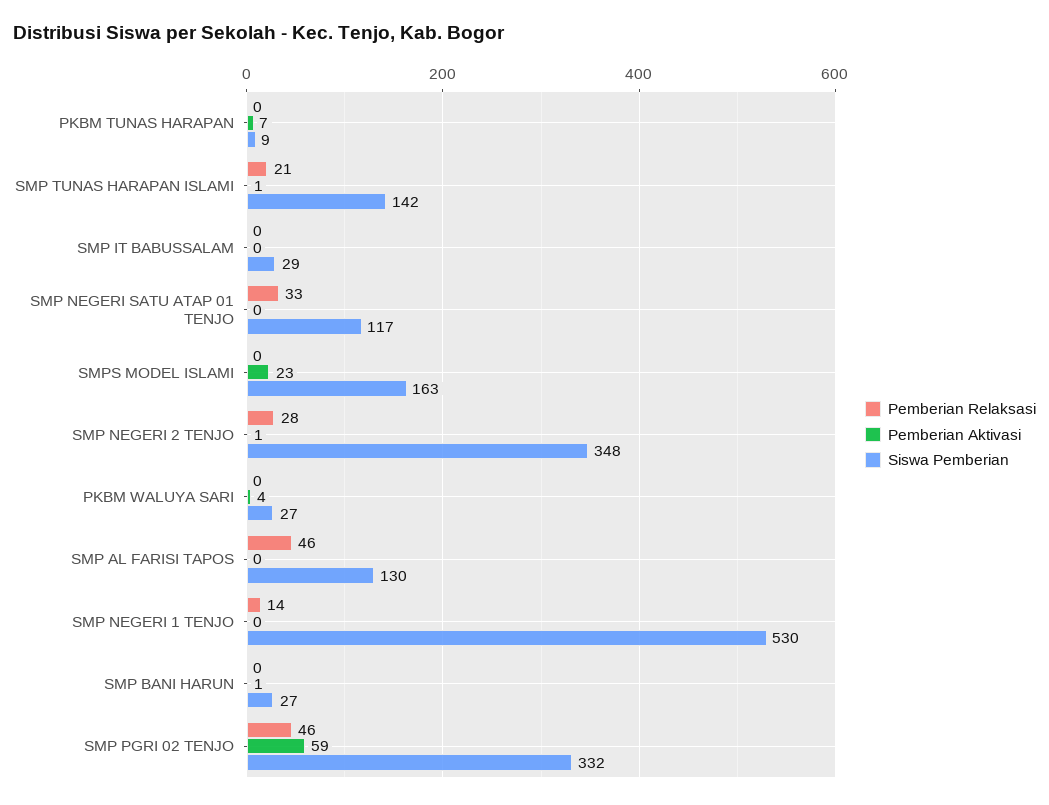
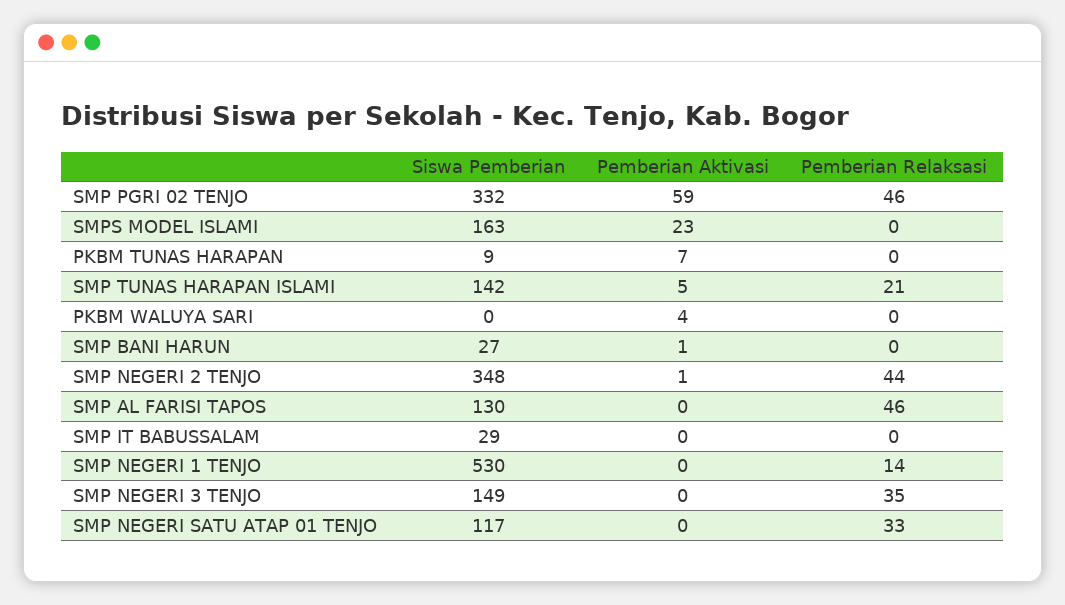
Pemberian Aktivasi, SMP TUNAS HARAPAN ISLAMI: 1 -> 5
Pemberian Relaksasi, SMP NEGERI 2 TENJO: 28 -> 44
Siswa Pemberian, PKBM WALUYA SARI: 27 -> 0
Siswa Pemberian, SMP NEGERI 3 TENJO: none -> 149
Pemberian Aktivasi, SMP NEGERI 3 TENJO: none -> 0
Pemberian Relaksasi, SMP NEGERI 3 TENJO: none -> 35

